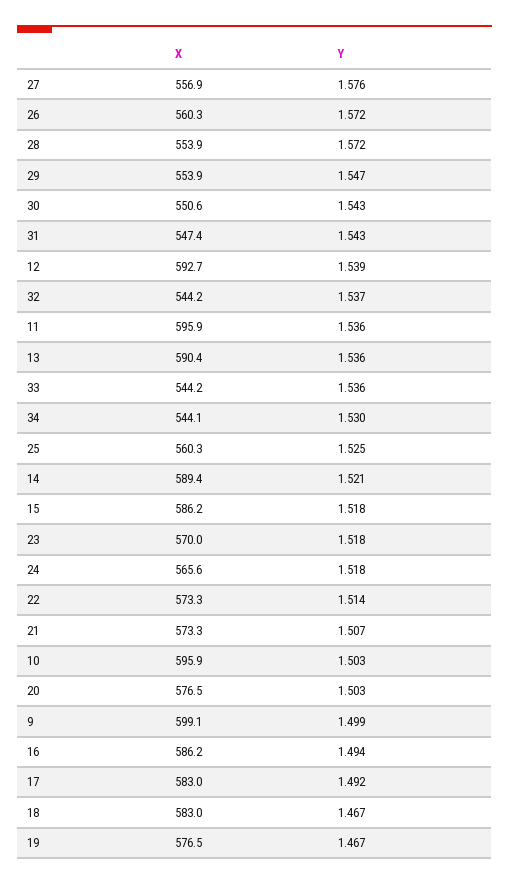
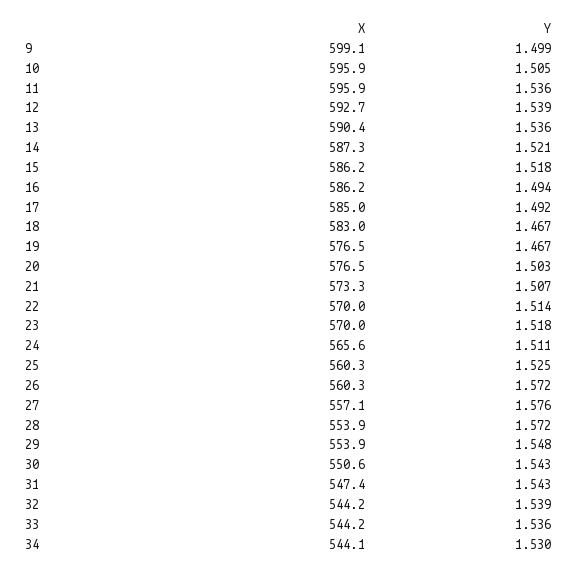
X, 27: 556.9 -> 557.1
Y, 29: 1.547 -> 1.548
Y, 32: 1.537 -> 1.539
X, 14: 589.4 -> 587.3
Y, 24: 1.518 -> 1.511
X, 22: 573.3 -> 570
Y, 10: 1.503 -> 1.505
X, 17: 583 -> 585

